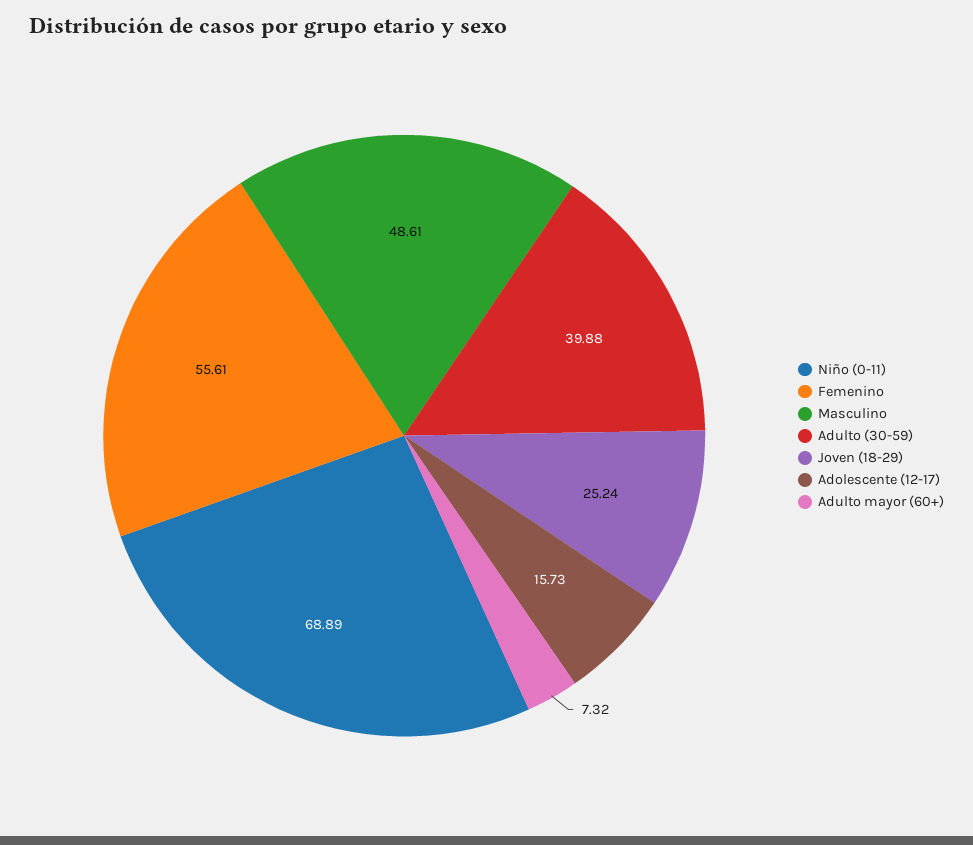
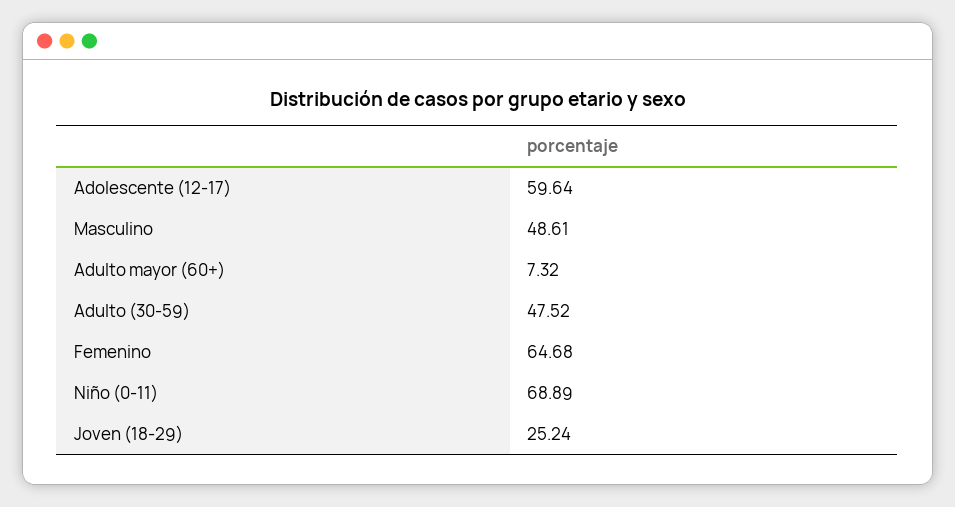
Femenino: 55.61 -> 64.68
Adulto (30-59): 39.88 -> 47.52
Adolescente (12-17): 15.73 -> 59.64

